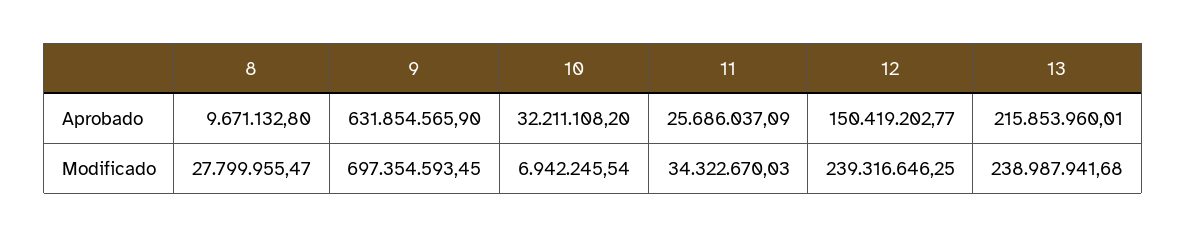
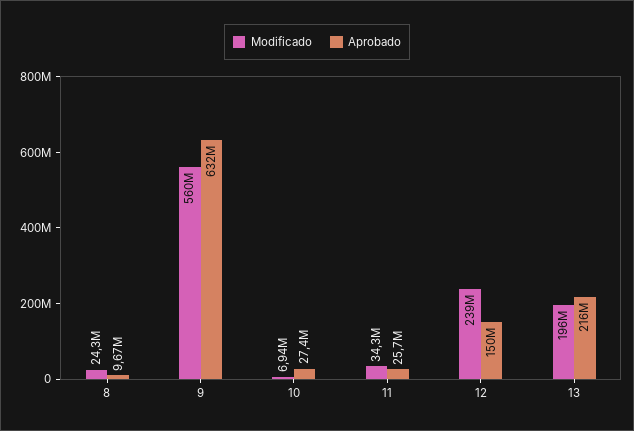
Aprobado, 10: 32211108.2 -> 27400000
Modificado, 8: 27799955.47 -> 24300000
Modificado, 9: 697354593.45 -> 560000000
Modificado, 13: 238987941.68 -> 196000000

